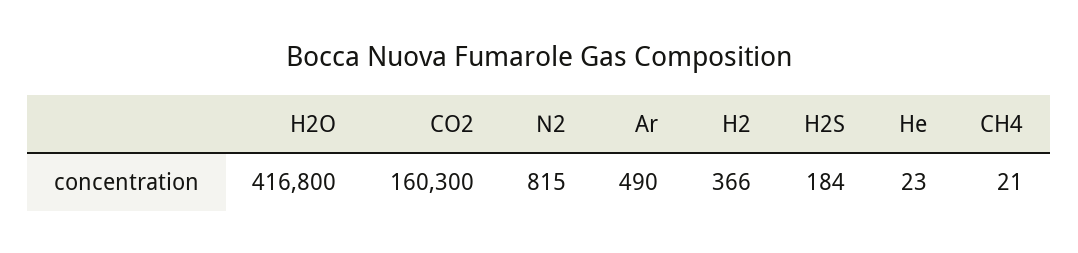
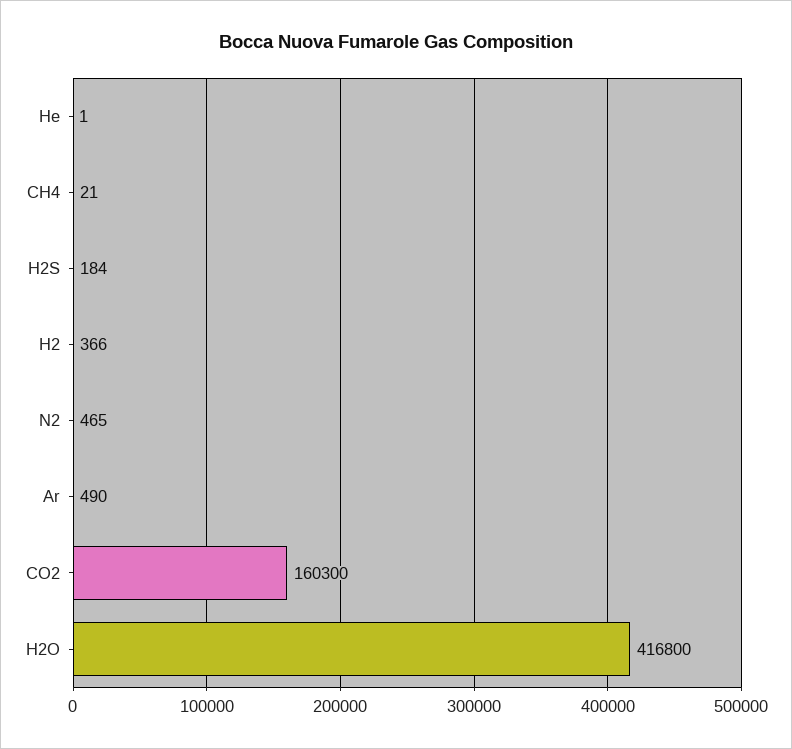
N2: 815 -> 465
He: 23 -> 1

